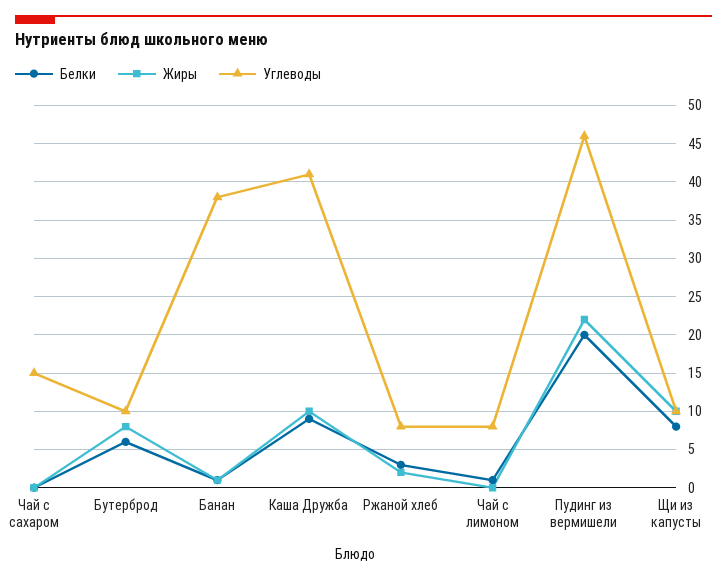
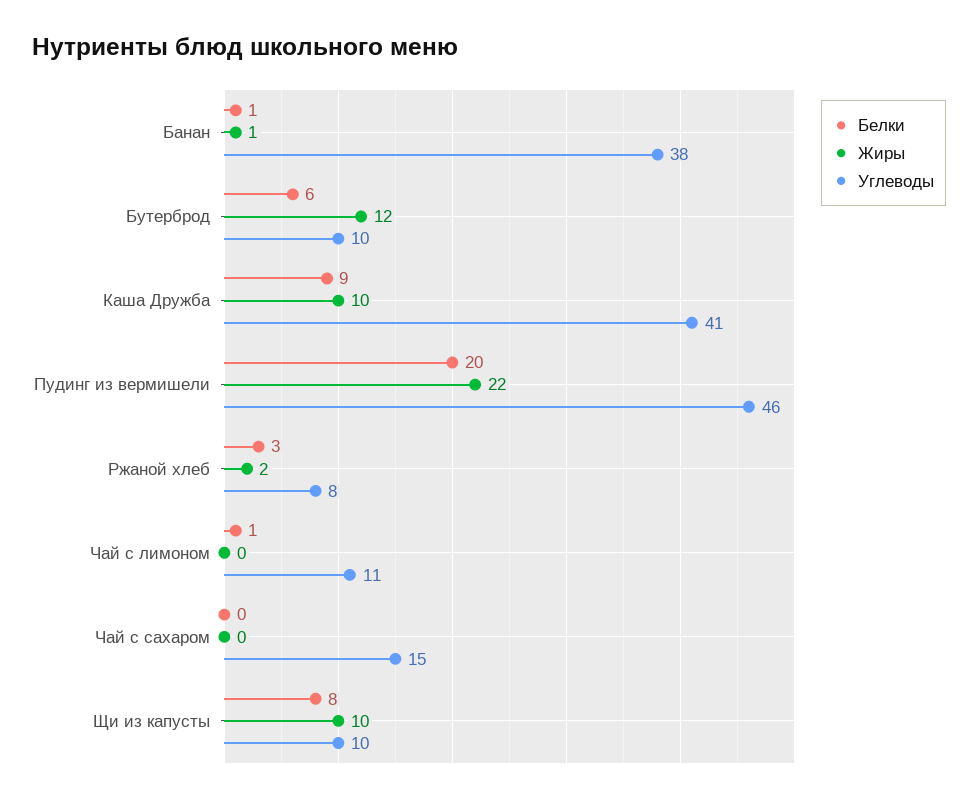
Жиры, Бутерброд: 8 -> 12
Углеводы, Чай с лимоном: 8 -> 11

